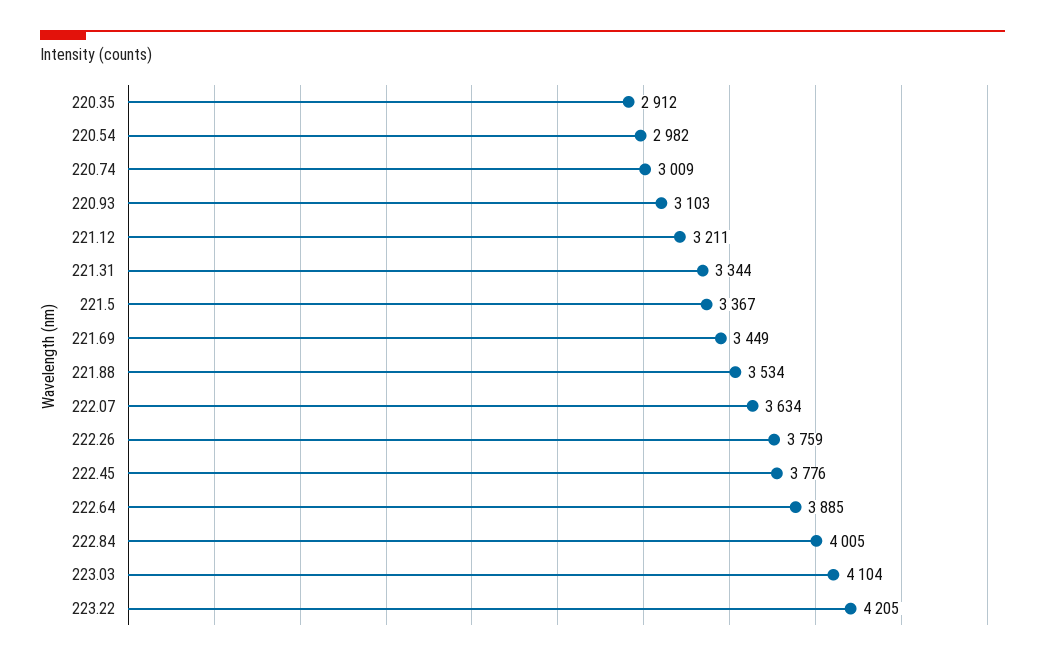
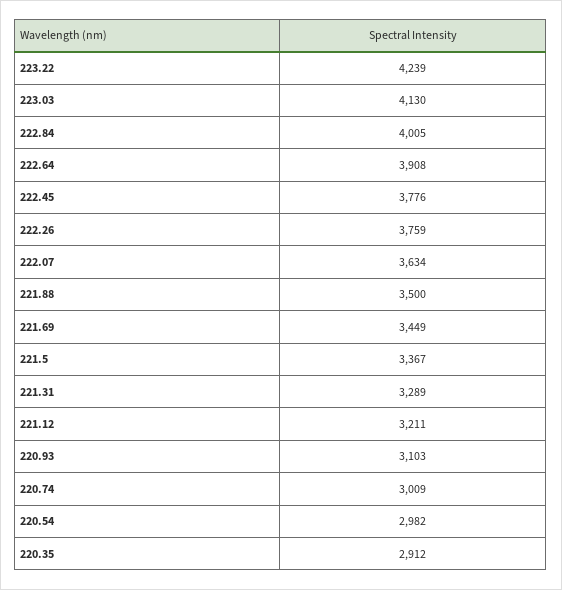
221.31: 3344 -> 3289
221.88: 3534 -> 3500
222.64: 3885 -> 3908
223.03: 4104 -> 4130
223.22: 4205 -> 4239

